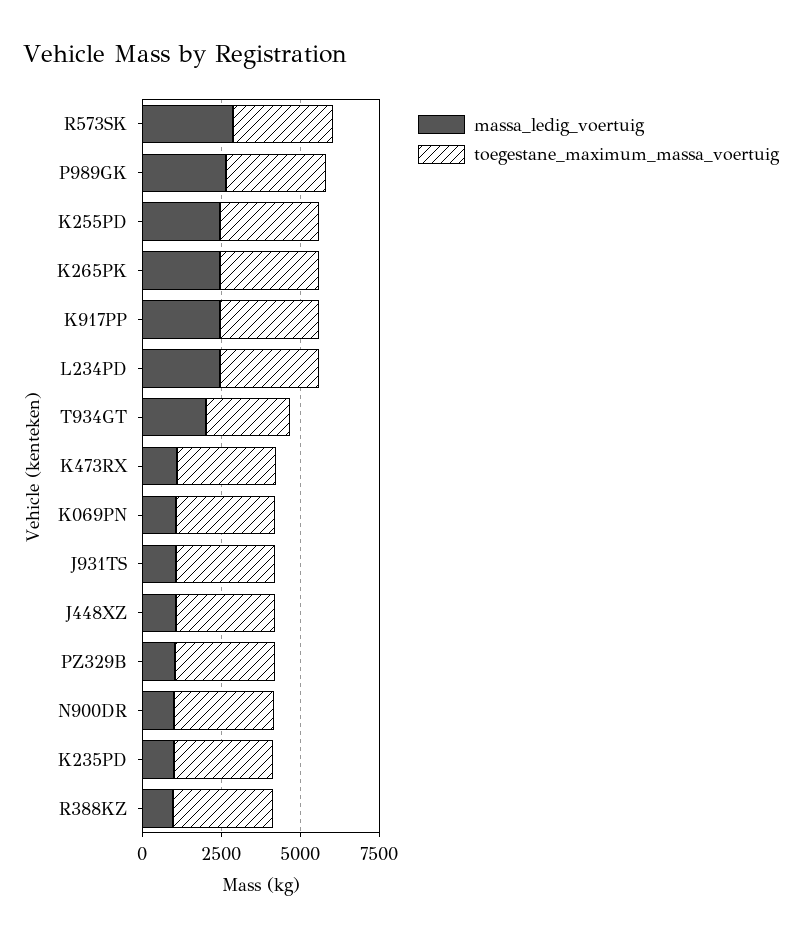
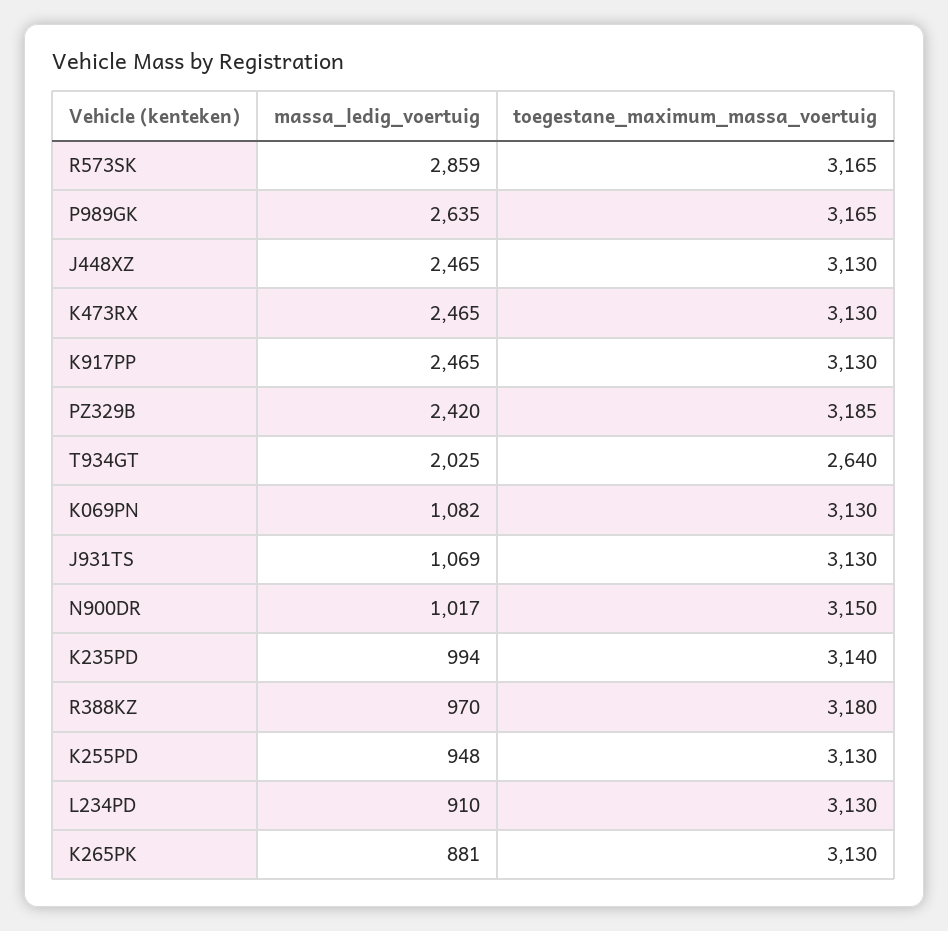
massa_ledig_voertuig, K255PD: 2500 -> 948
massa_ledig_voertuig, K265PK: 2500 -> 881
massa_ledig_voertuig, L234PD: 2500 -> 910
massa_ledig_voertuig, K473RX: 1000 -> 2465
massa_ledig_voertuig, J448XZ: 1000 -> 2465
massa_ledig_voertuig, PZ329B: 1000 -> 2420

